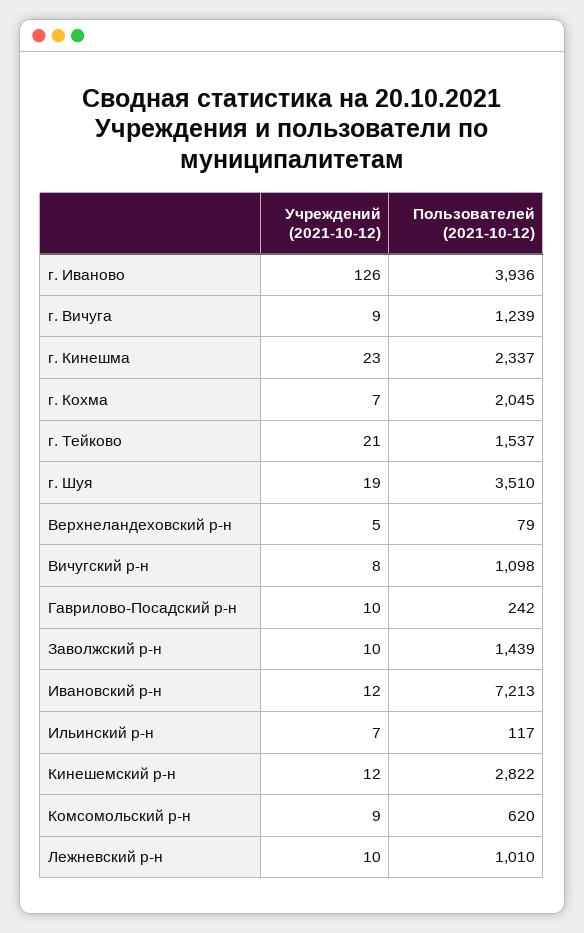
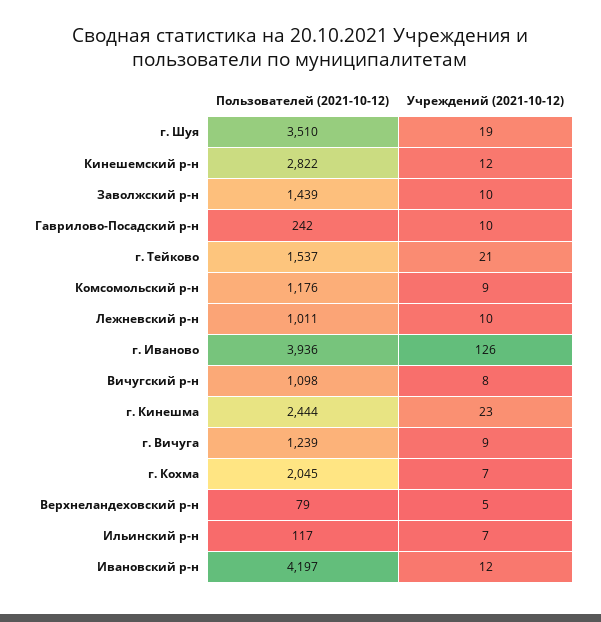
Пользователей (2021-10-12), г. Кинешма: 2337 -> 2444
Пользователей (2021-10-12), Ивановский р-н: 7213 -> 4197
Пользователей (2021-10-12), Комсомольский р-н: 620 -> 1176
Пользователей (2021-10-12), Лежневский р-н: 1010 -> 1011

